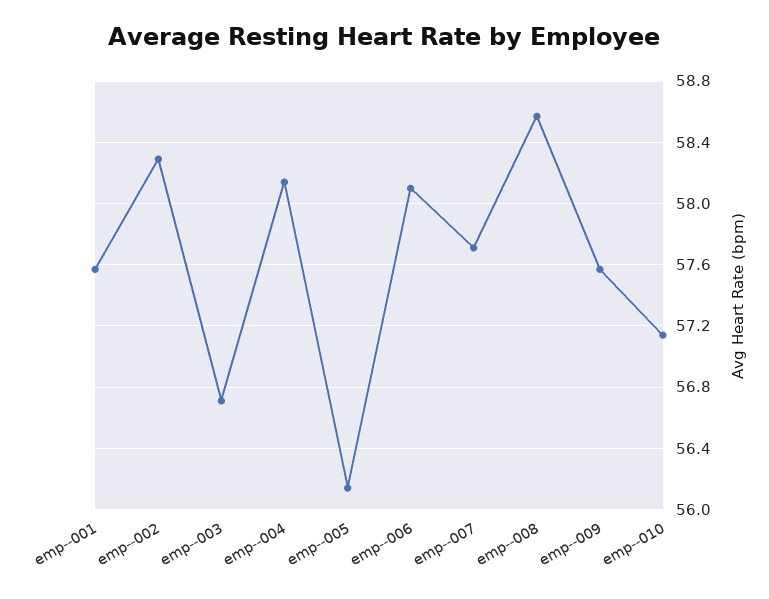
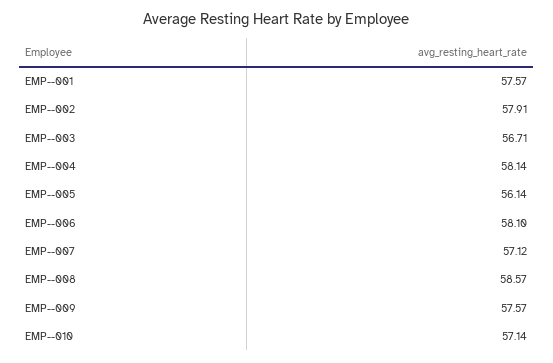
emp--002: 58.3 -> 57.91
emp--007: 57.7 -> 57.12

